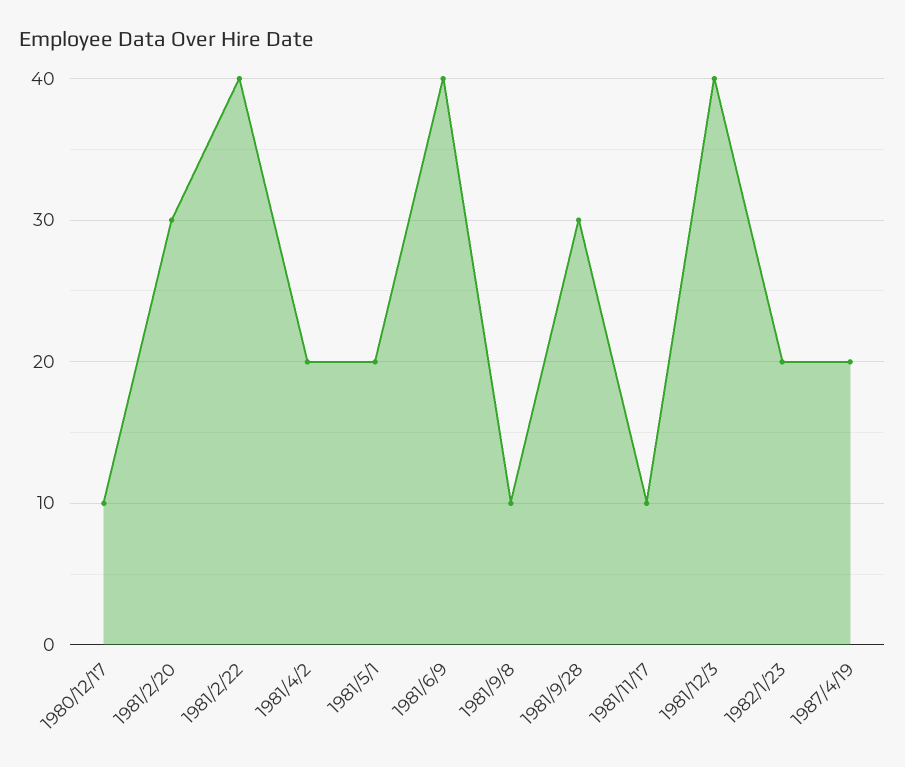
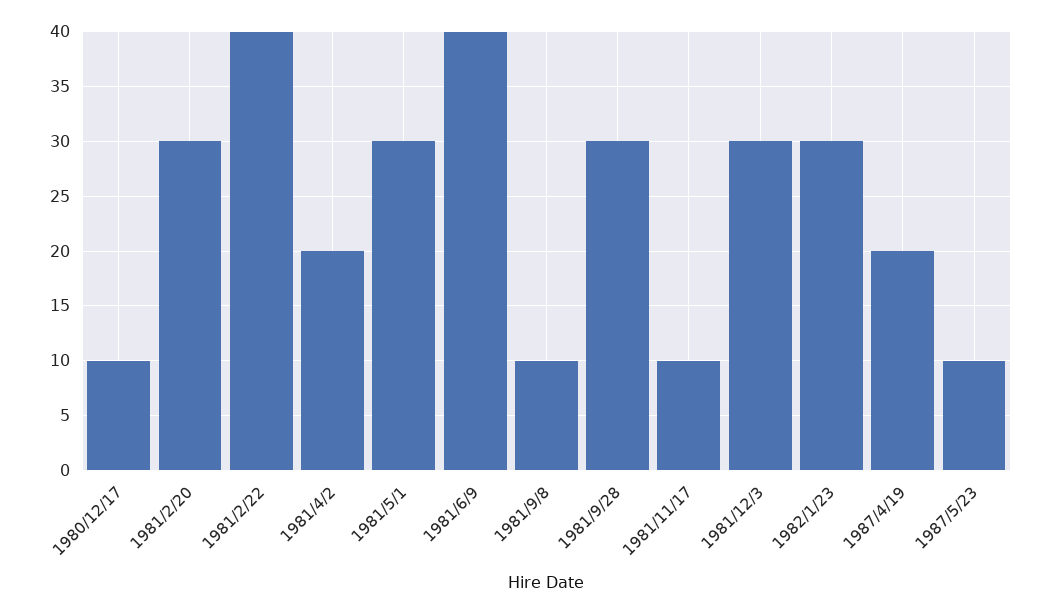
1981/5/1: 20 -> 30
1981/12/3: 40 -> 30
1982/1/23: 20 -> 30
1987/5/23: none -> 10

